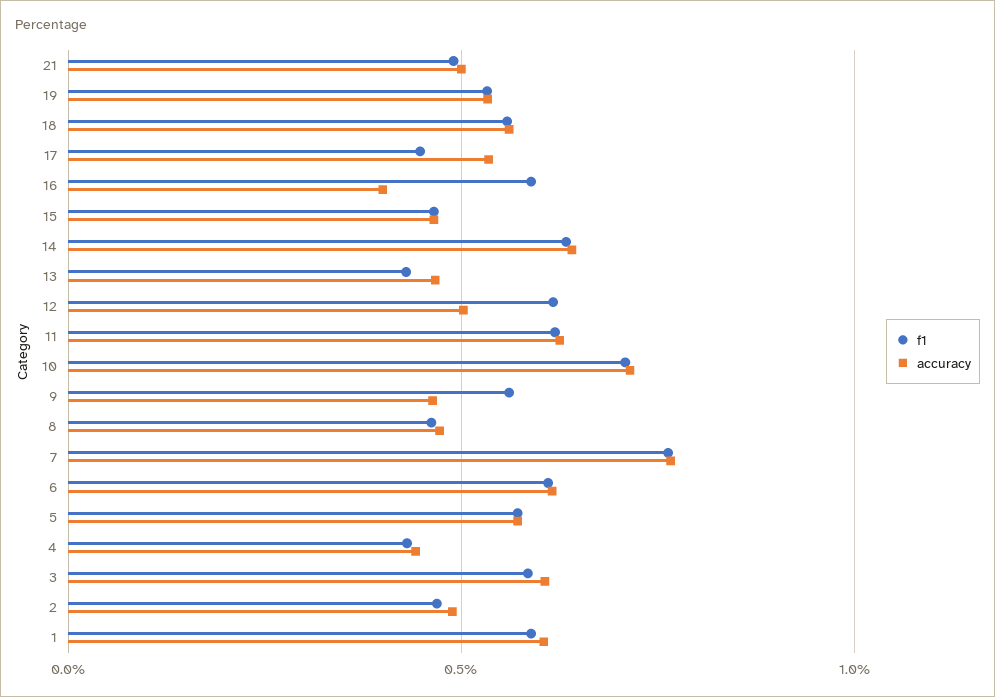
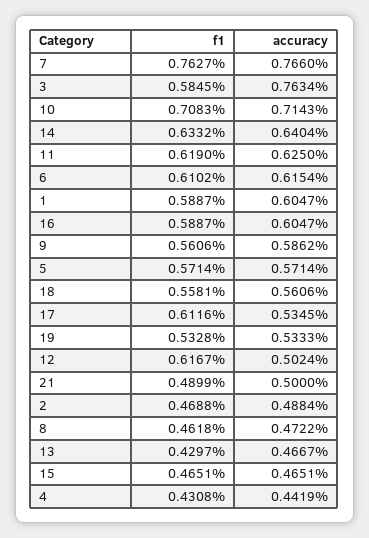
f1, 17: 0.45 -> 0.6116
accuracy, 16: 0.4 -> 0.6047
accuracy, 9: 0.45 -> 0.5862
accuracy, 3: 0.6 -> 0.7634

